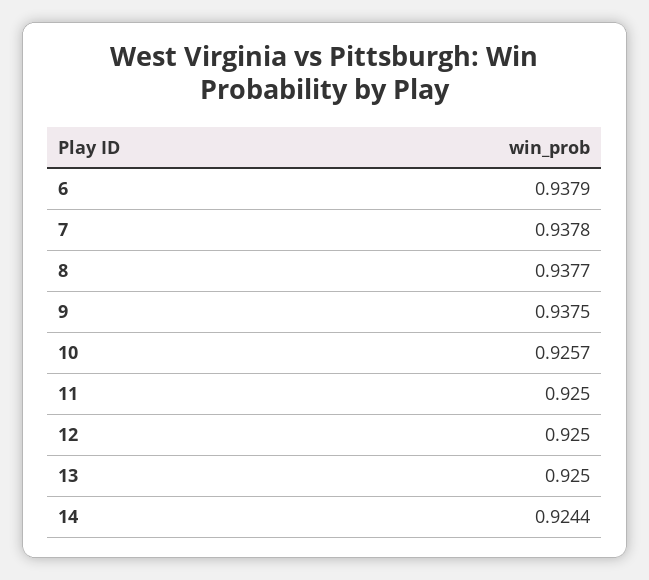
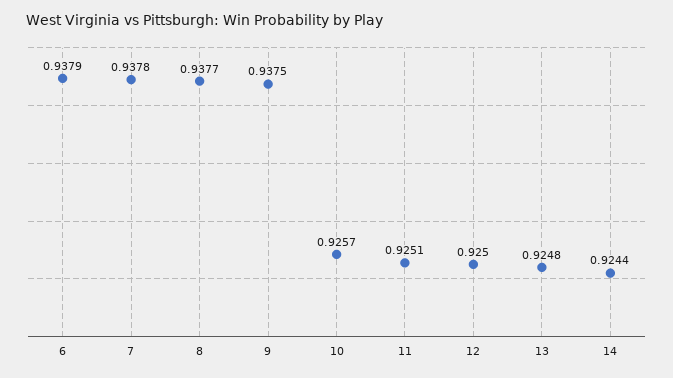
11: 0.925 -> 0.9251
13: 0.925 -> 0.9248

